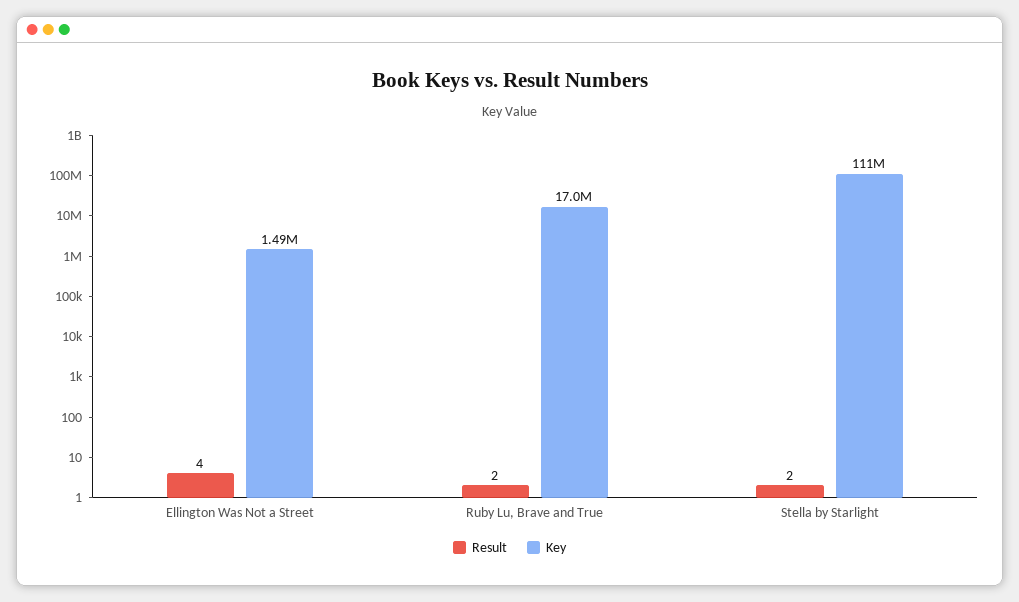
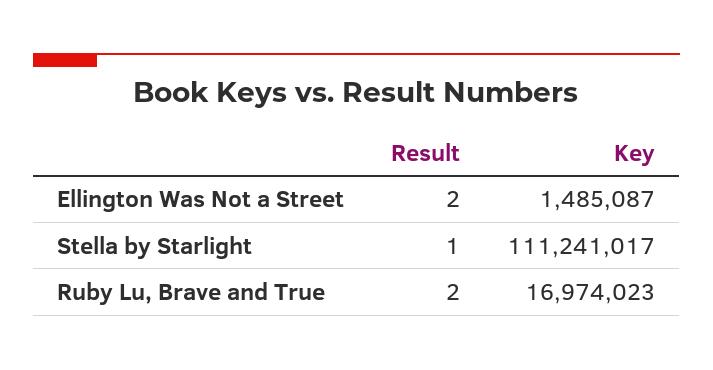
Result, Ellington Was Not a Street: 4 -> 2
Result, Stella by Starlight: 2 -> 1

